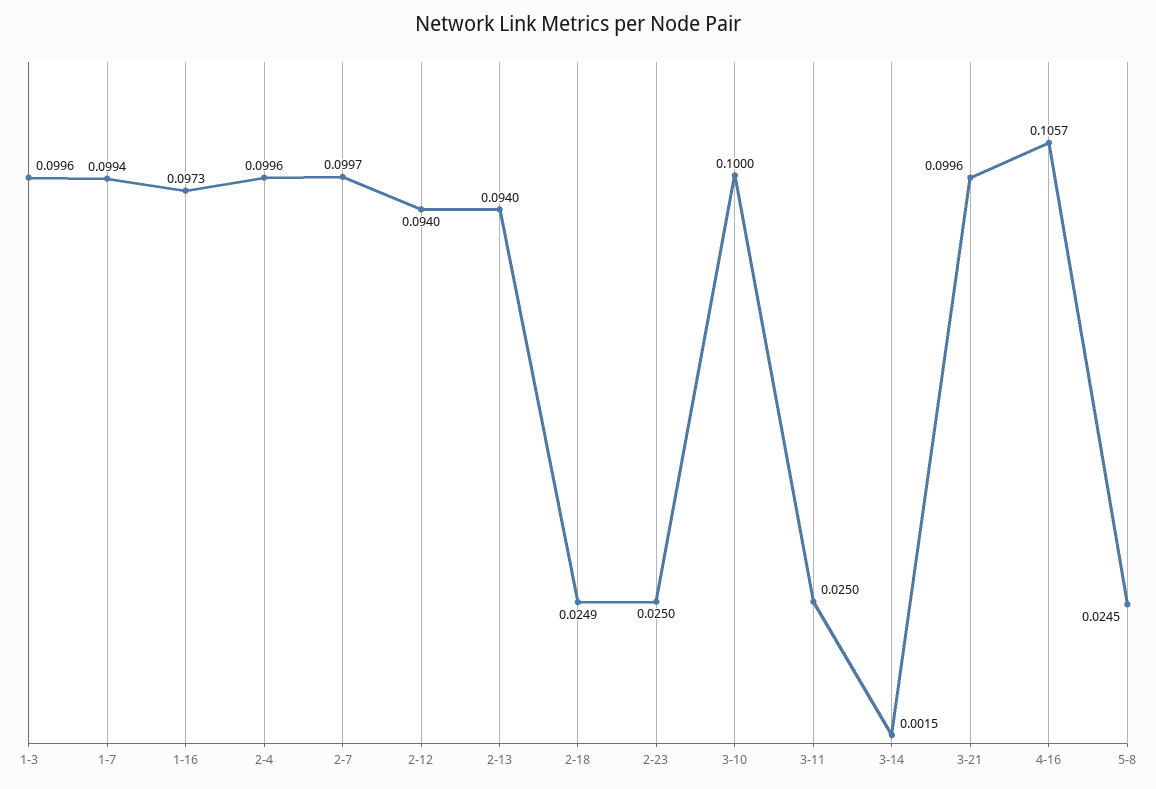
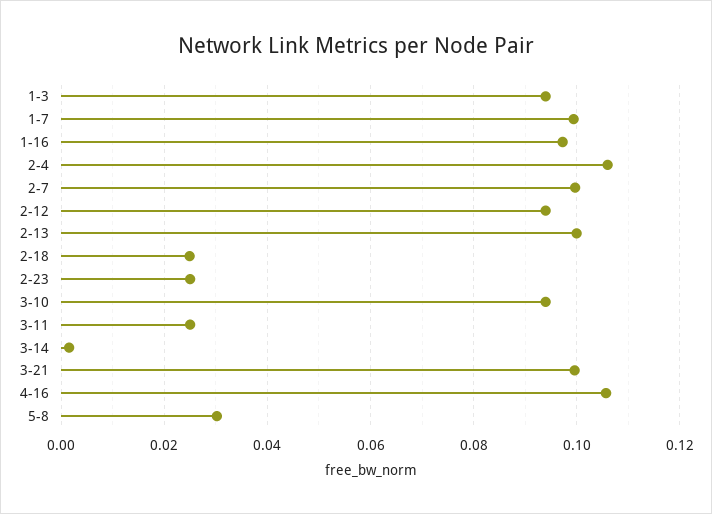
1-3: 0.0996 -> 0.094
2-4: 0.0996 -> 0.106
2-13: 0.094 -> 0.1
3-10: 0.1 -> 0.094
5-8: 0.0245 -> 0.03

